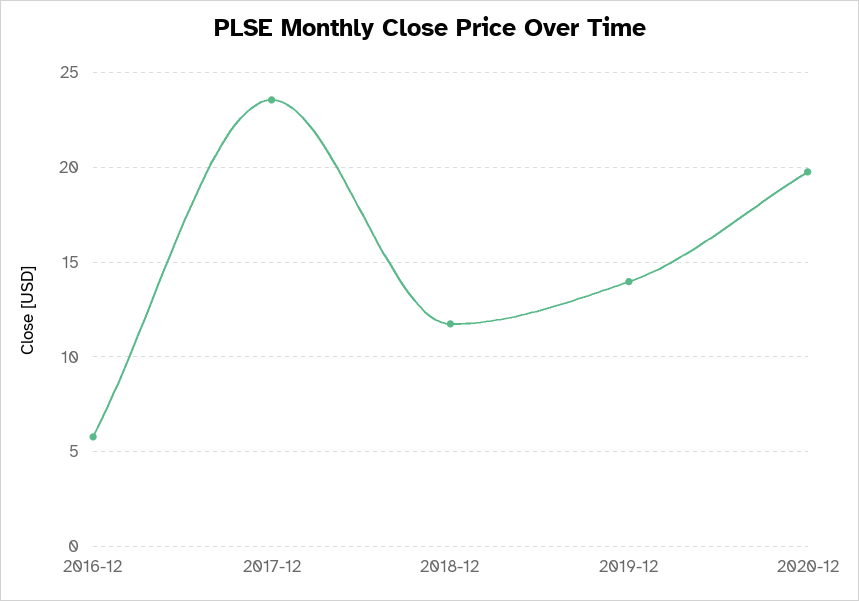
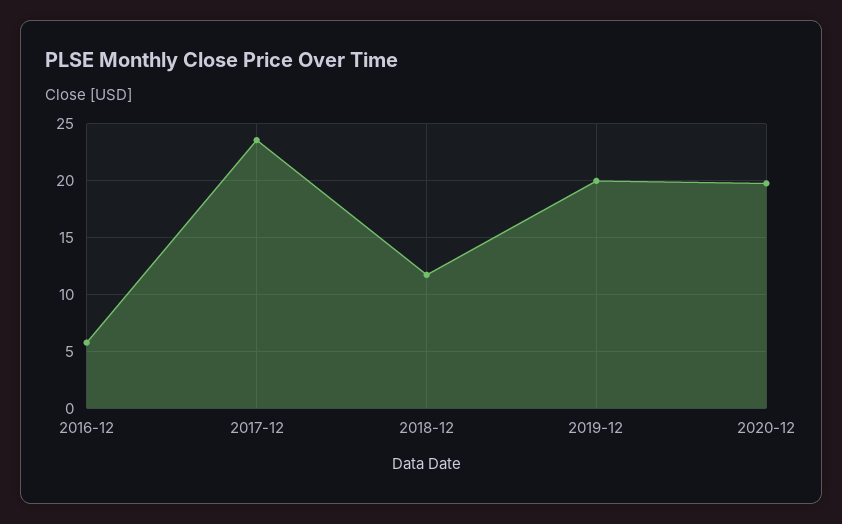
2019-12: 14 -> 20

